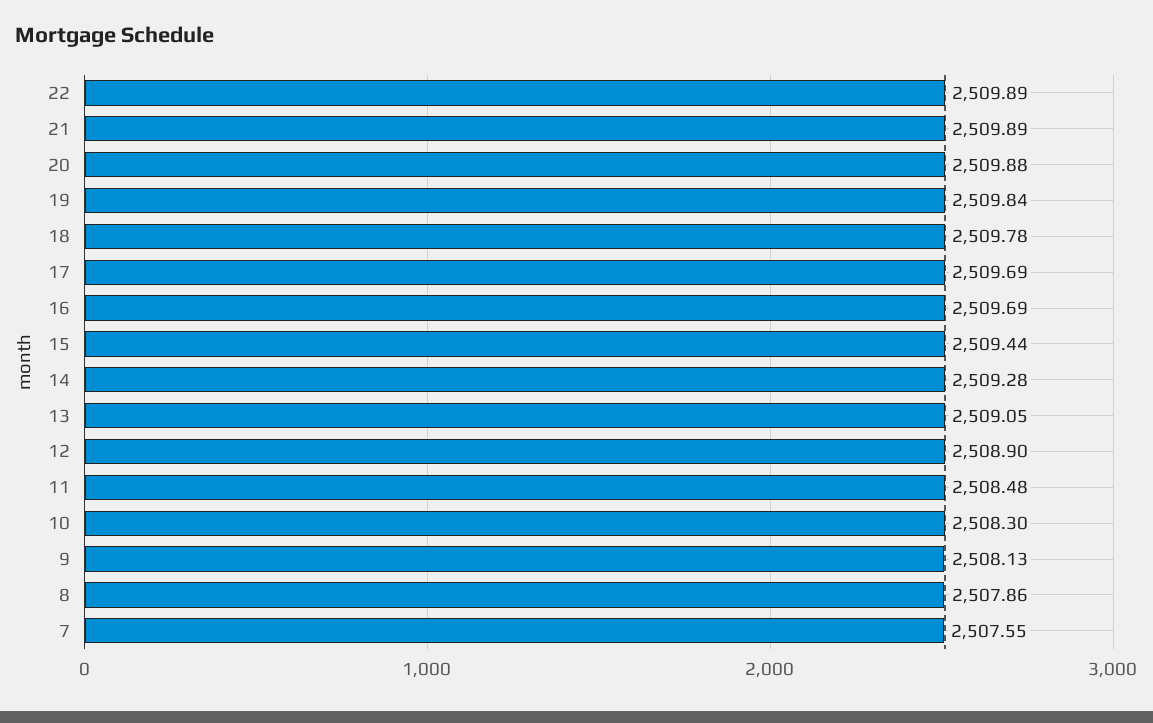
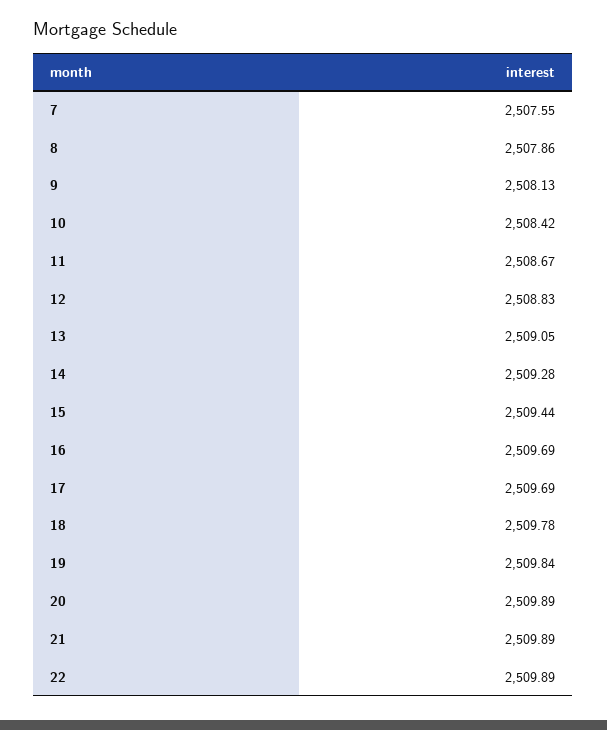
20: 2509.88 -> 2509.89
12: 2508.9 -> 2508.83
11: 2508.48 -> 2508.67
10: 2508.3 -> 2508.42

